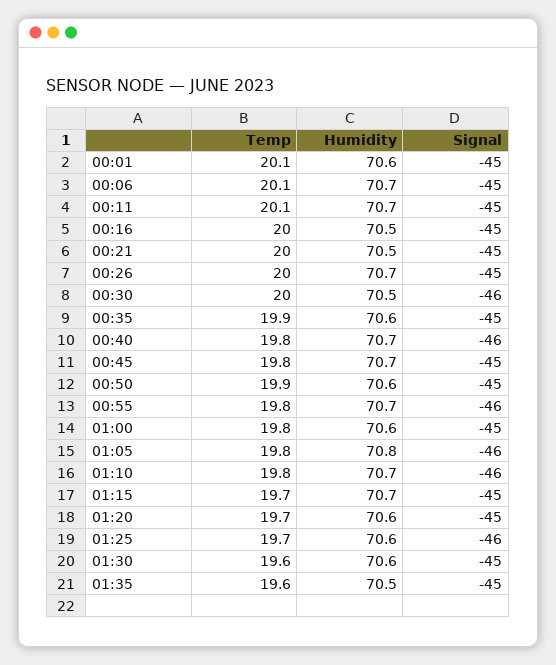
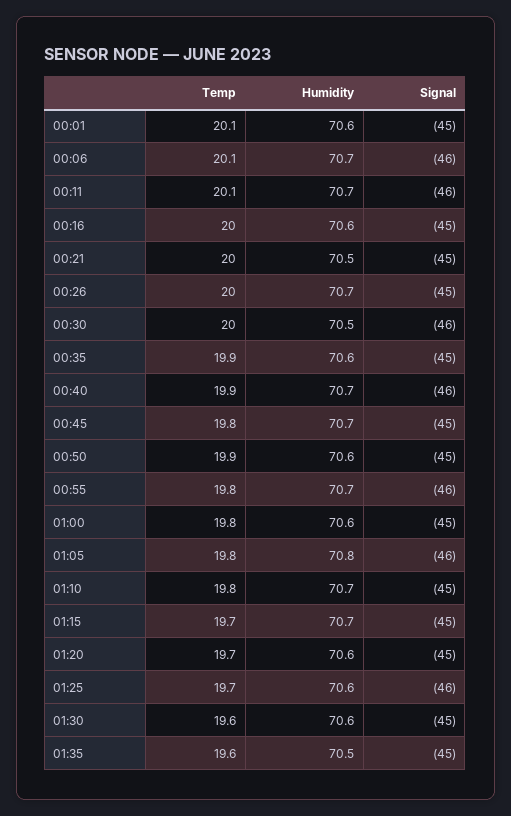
Signal, 00:06: -45 -> -46
Signal, 00:11: -45 -> -46
Humidity, 00:16: 70.5 -> 70.6
Temp, 00:40: 19.8 -> 19.9
Signal, 01:10: -46 -> -45

